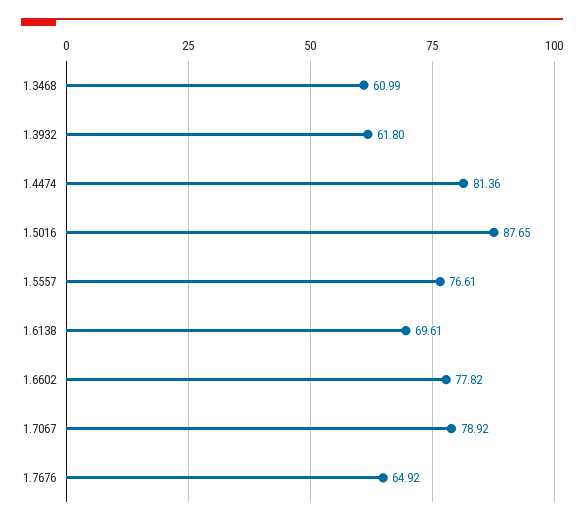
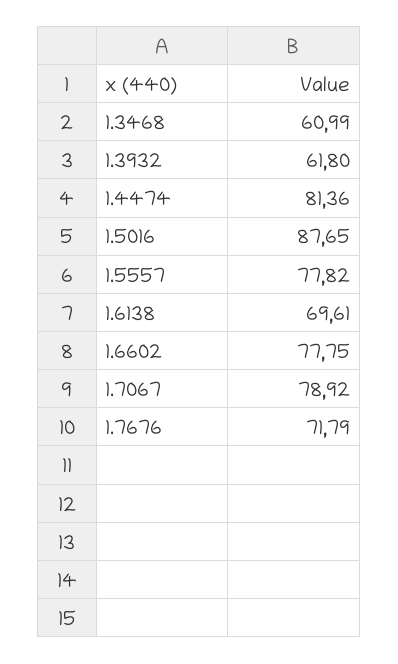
1.5557: 76.61 -> 77.82
1.6602: 77.82 -> 77.75
1.7676: 64.92 -> 71.79

